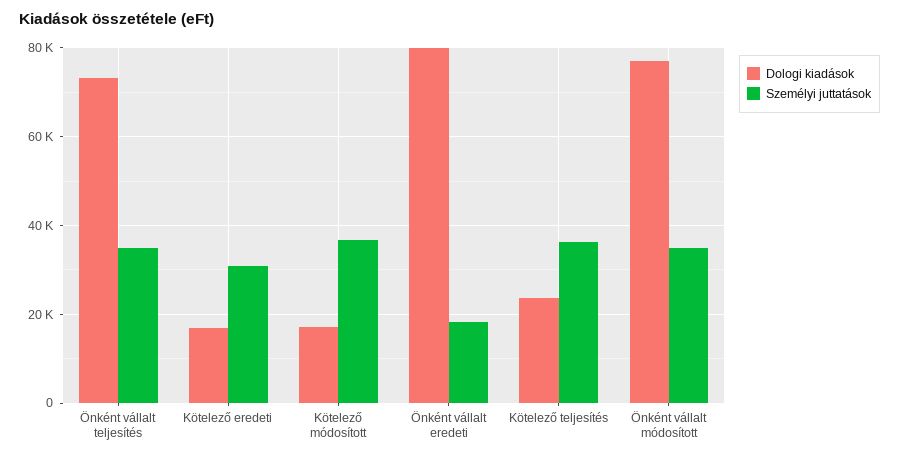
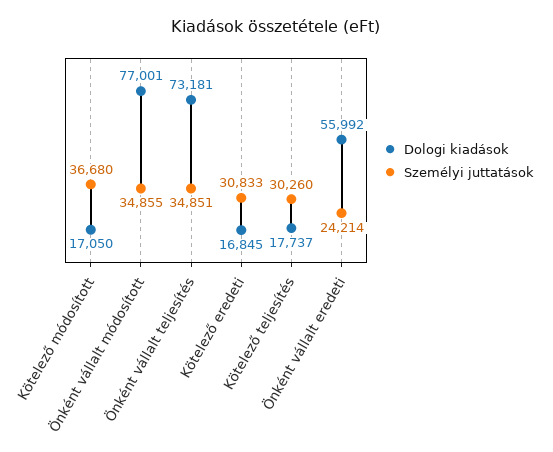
Dologi kiadások, Önként vállalt eredeti: 80000 -> 55992
Személyi juttatások, Önként vállalt eredeti: 18000 -> 24214
Dologi kiadások, Kötelező teljesítés: 24000 -> 17737
Személyi juttatások, Kötelező teljesítés: 36000 -> 30260

